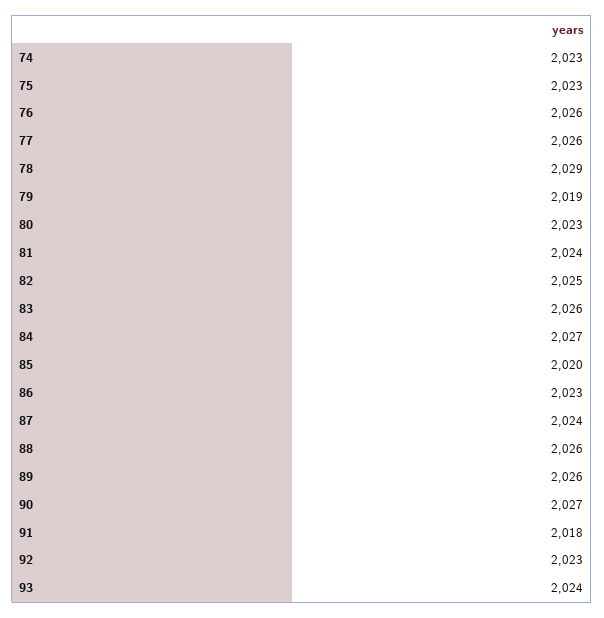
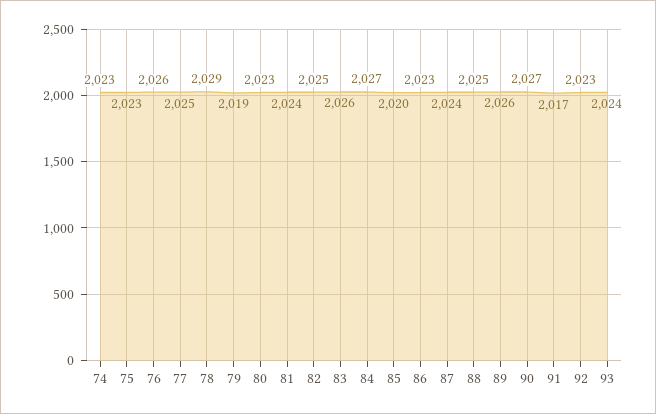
77: 2026 -> 2025
88: 2026 -> 2025
91: 2018 -> 2017

